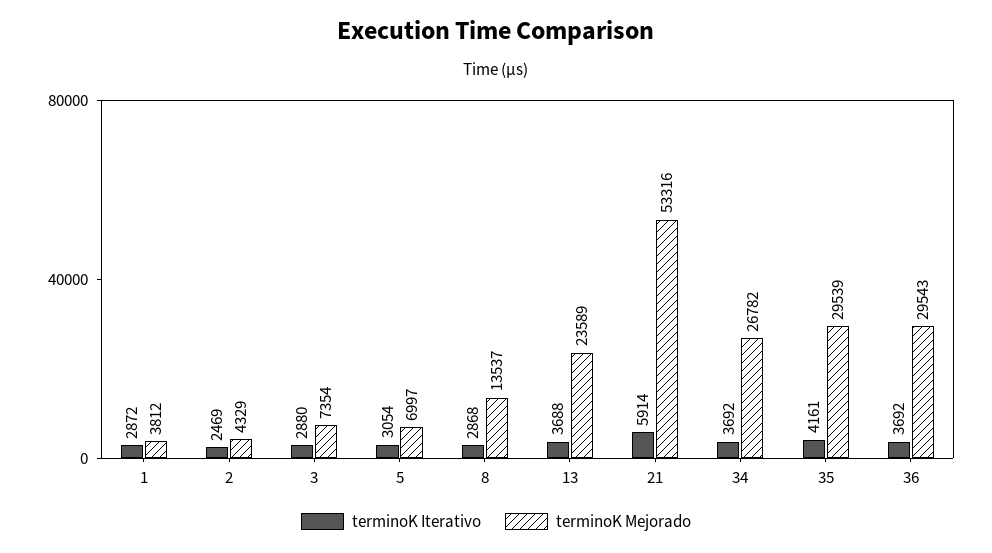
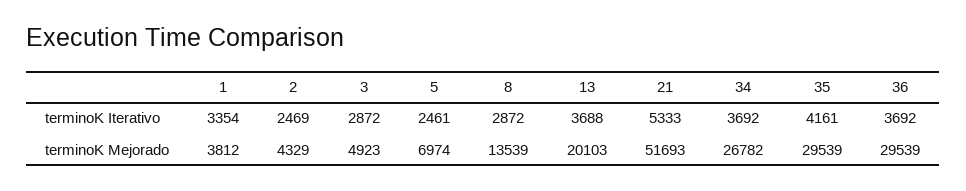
terminoK Iterativo, 1: 2872 -> 3354
terminoK Iterativo, 3: 2880 -> 2872
terminoK Mejorado, 3: 7354 -> 4923
terminoK Iterativo, 5: 3054 -> 2461
terminoK Mejorado, 5: 6997 -> 6974
terminoK Iterativo, 8: 2868 -> 2872
terminoK Mejorado, 8: 13537 -> 13539
terminoK Mejorado, 13: 23589 -> 20103
terminoK Iterativo, 21: 5914 -> 5333
terminoK Mejorado, 21: 53316 -> 51693
terminoK Mejorado, 36: 29543 -> 29539

